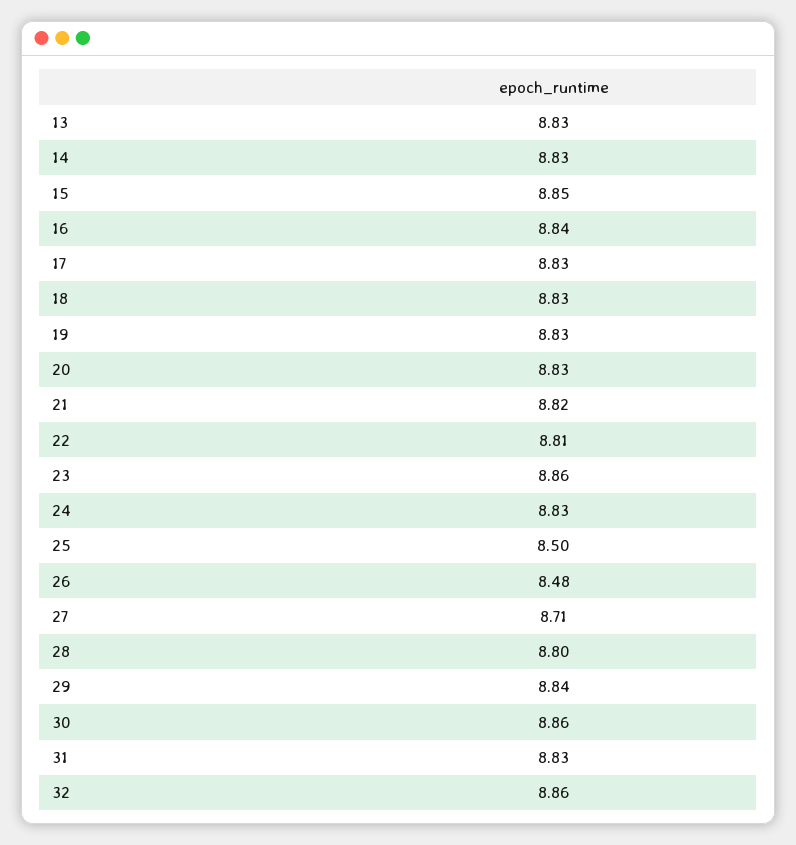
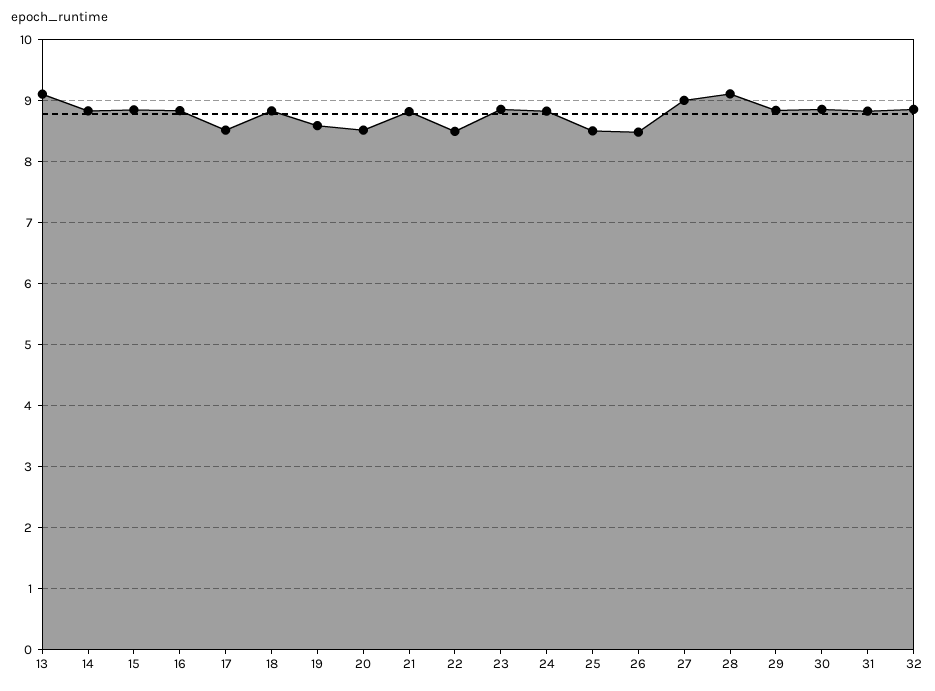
13: 8.83 -> 9.1
17: 8.83 -> 8.5
19: 8.83 -> 8.6
20: 8.83 -> 8.5
22: 8.81 -> 8.5
27: 8.71 -> 9
28: 8.8 -> 9.1

